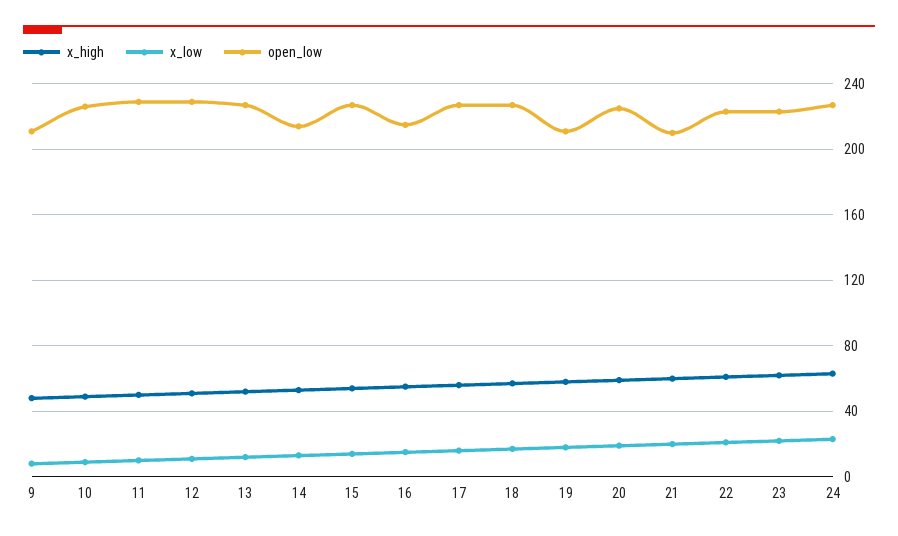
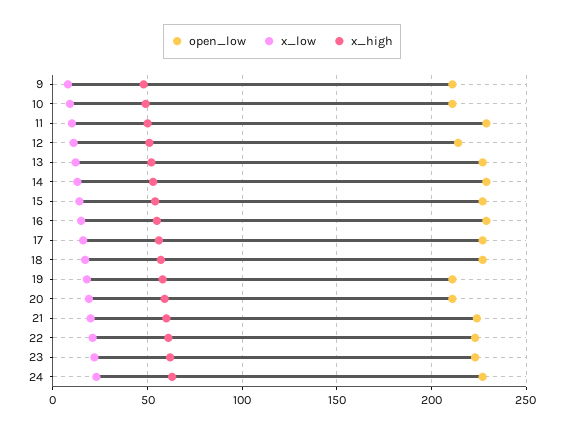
open_low, 10: 225 -> 210
open_low, 12: 230 -> 215
open_low, 14: 215 -> 230
open_low, 16: 215 -> 230
open_low, 20: 225 -> 210
open_low, 21: 210 -> 225

